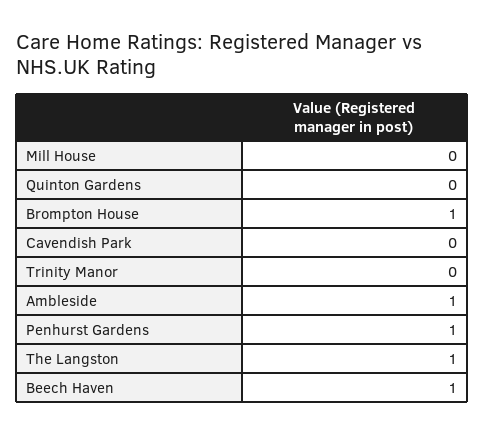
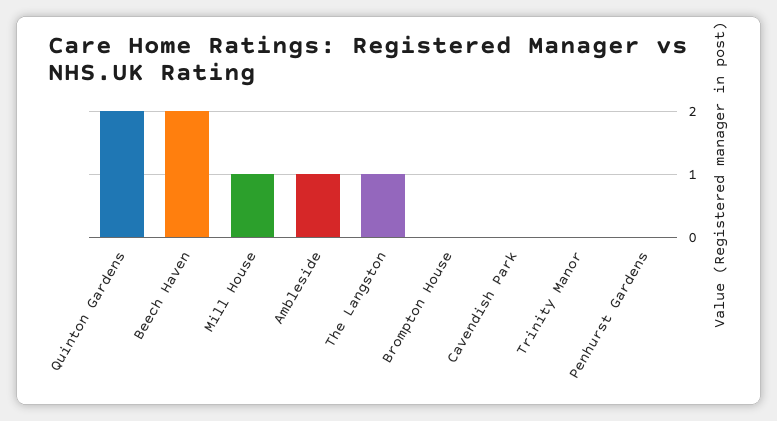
Mill House: 0 -> 1
Quinton Gardens: 0 -> 2
Brompton House: 1 -> 0
Penhurst Gardens: 1 -> 0
Beech Haven: 1 -> 2

